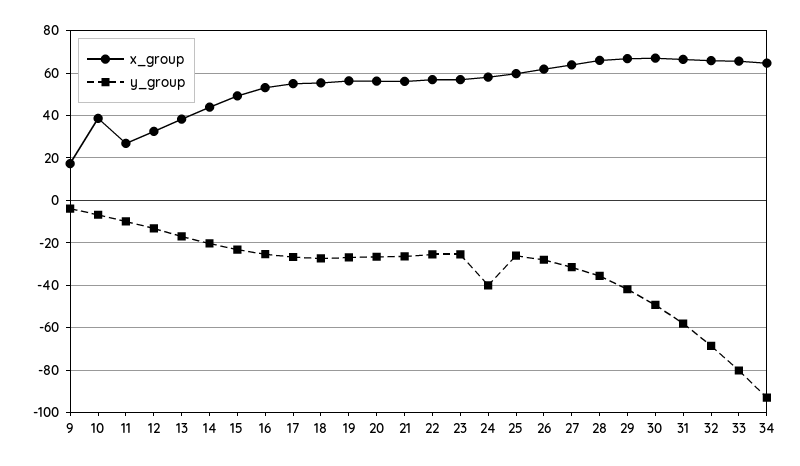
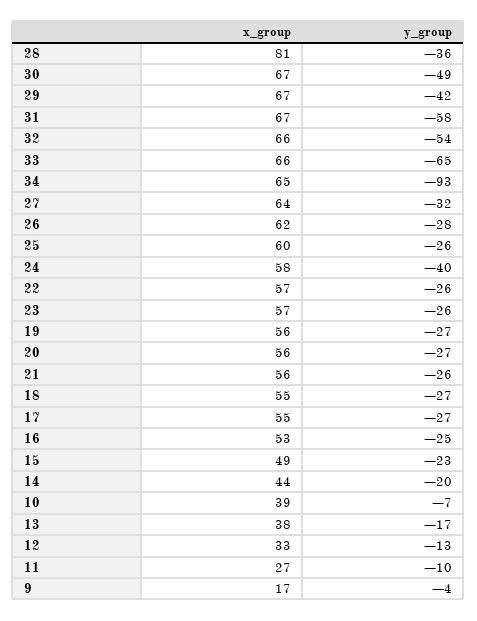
x_group, 28: 65 -> 81
y_group, 32: -70 -> -54
y_group, 33: -80 -> -65

